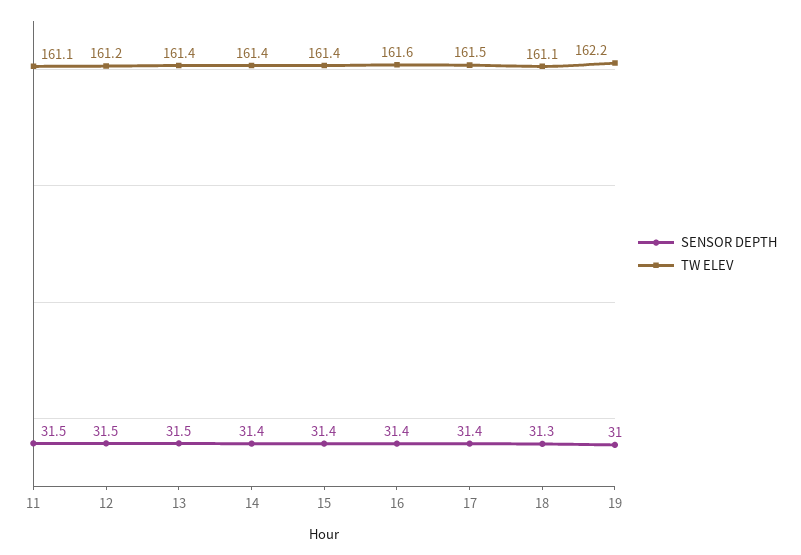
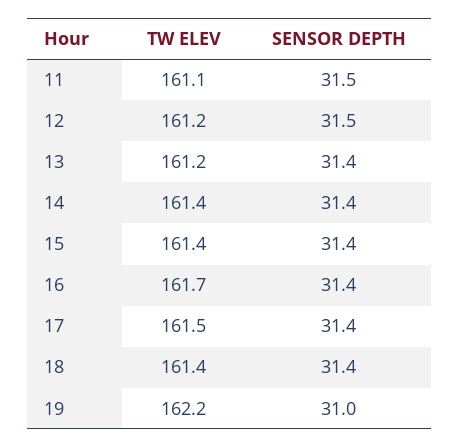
SENSOR DEPTH, 13: 31.5 -> 31.4
TW ELEV, 13: 161.4 -> 161.2
TW ELEV, 16: 161.6 -> 161.7
SENSOR DEPTH, 18: 31.3 -> 31.4
TW ELEV, 18: 161.1 -> 161.4

